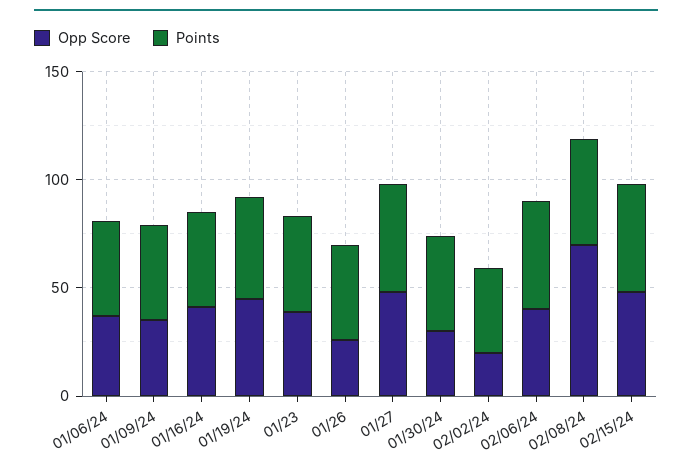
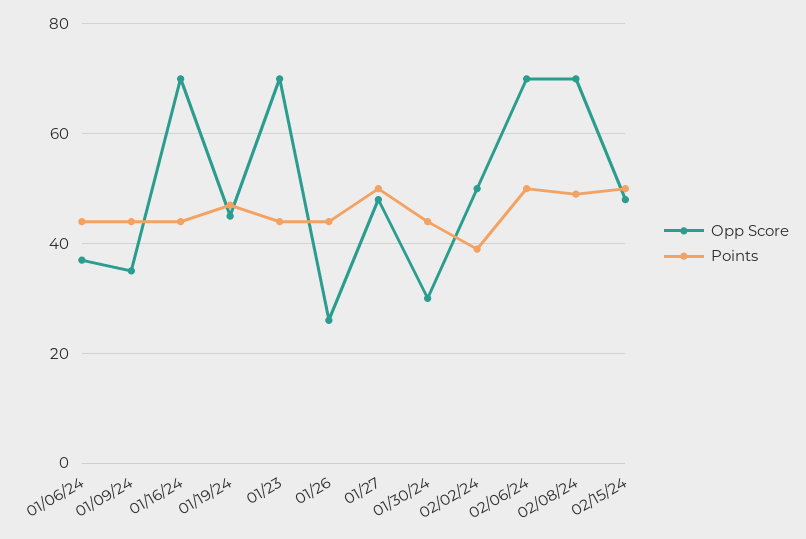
Opp Score, 01/16/24: 40 -> 70
Opp Score, 01/23: 40 -> 70
Opp Score, 02/02/24: 20 -> 50
Opp Score, 02/06/24: 40 -> 70

